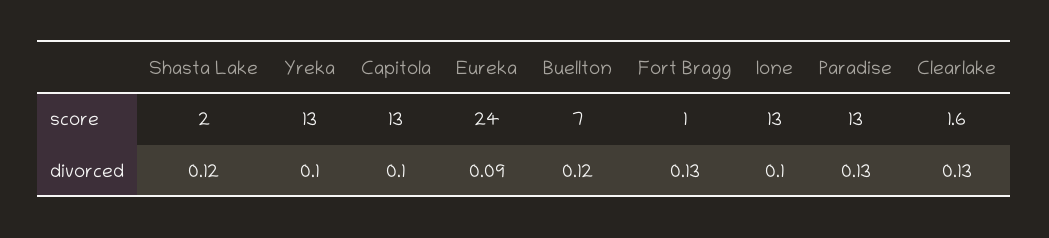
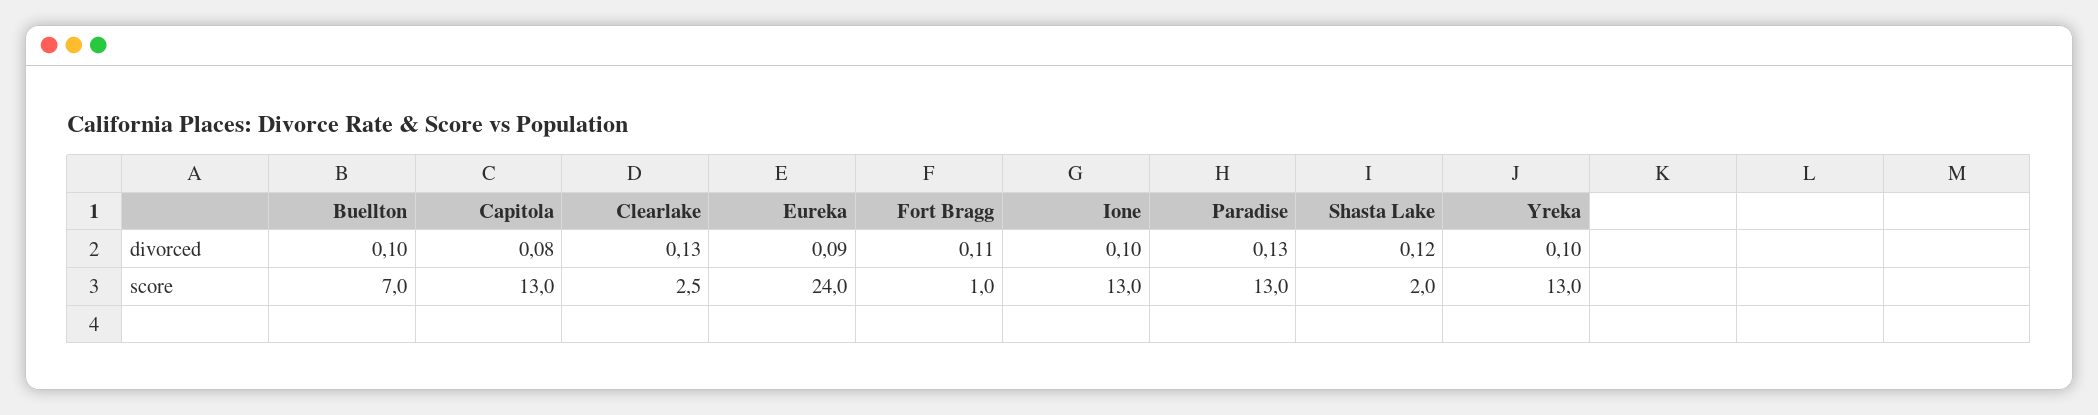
Clearlake, score: 1.6 -> 2.5
Capitola, divorced: 0.1 -> 0.08
Buellton, divorced: 0.12 -> 0.1
Fort Bragg, divorced: 0.13 -> 0.11

